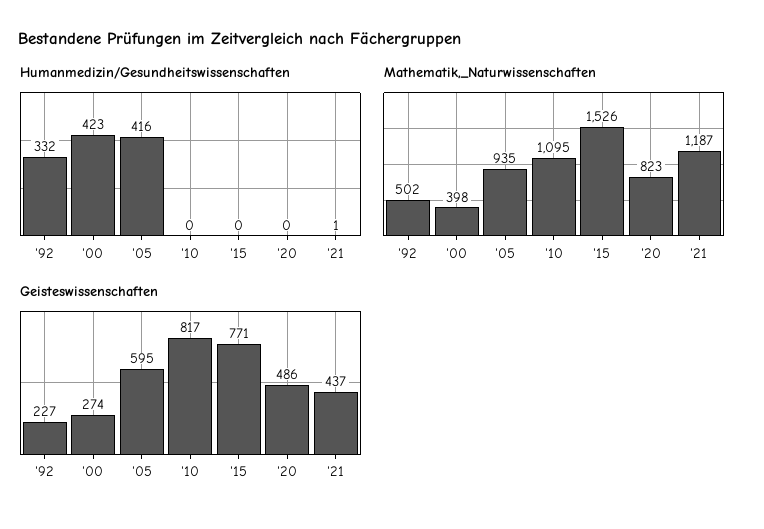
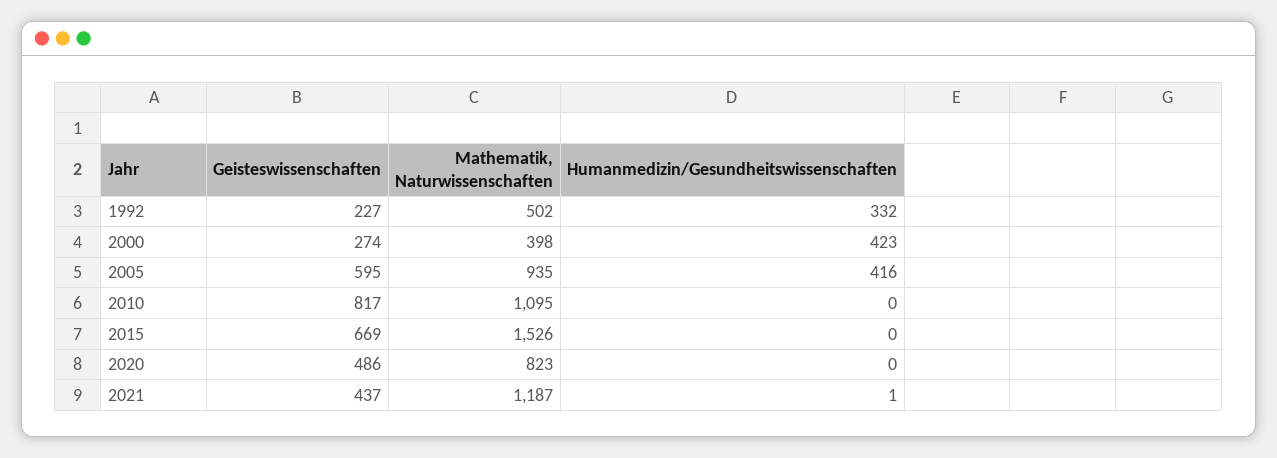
Geisteswissenschaften, '15: 771 -> 669

